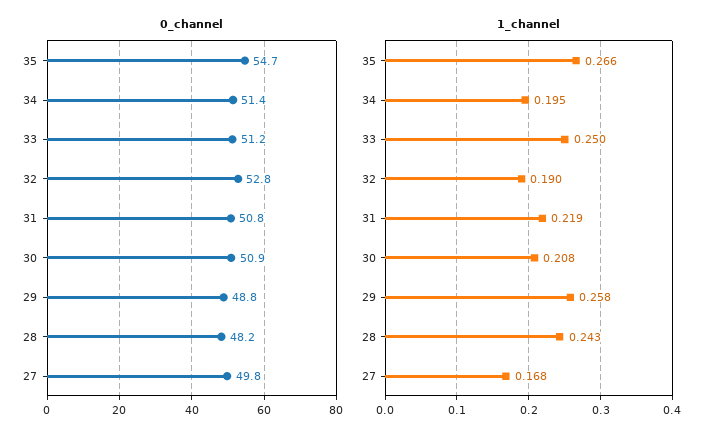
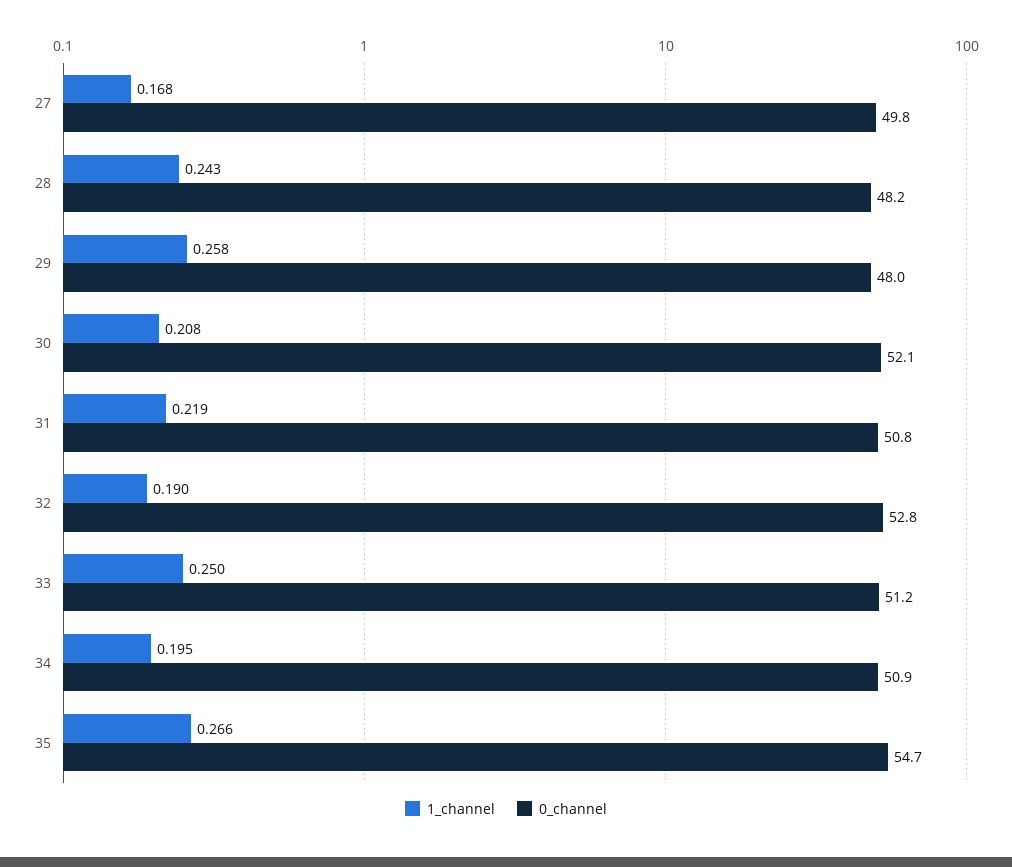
0_channel, 34: 51.4 -> 50.9
0_channel, 30: 50.9 -> 52.1
0_channel, 29: 48.8 -> 48

